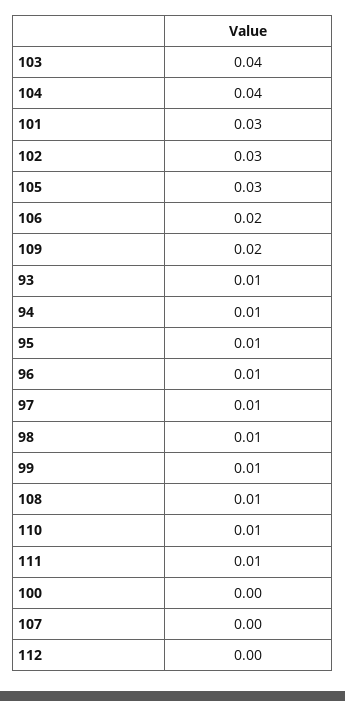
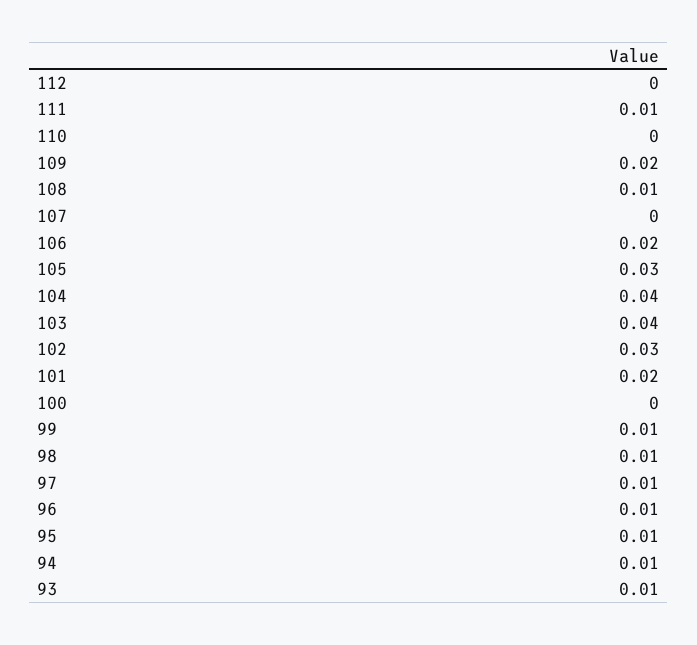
101: 0.03 -> 0.02
110: 0.01 -> 0

